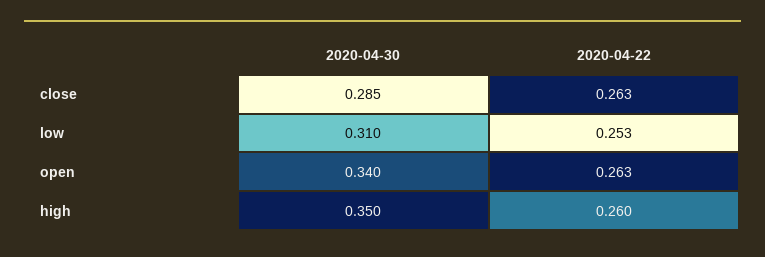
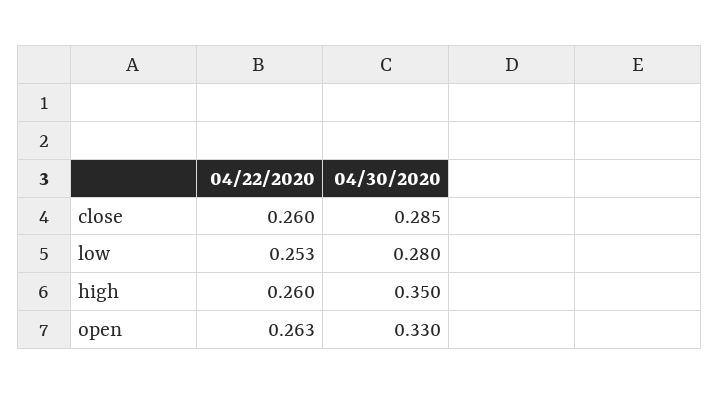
2020-04-22, close: 0.263 -> 0.26
2020-04-30, low: 0.31 -> 0.28
2020-04-30, open: 0.34 -> 0.33

